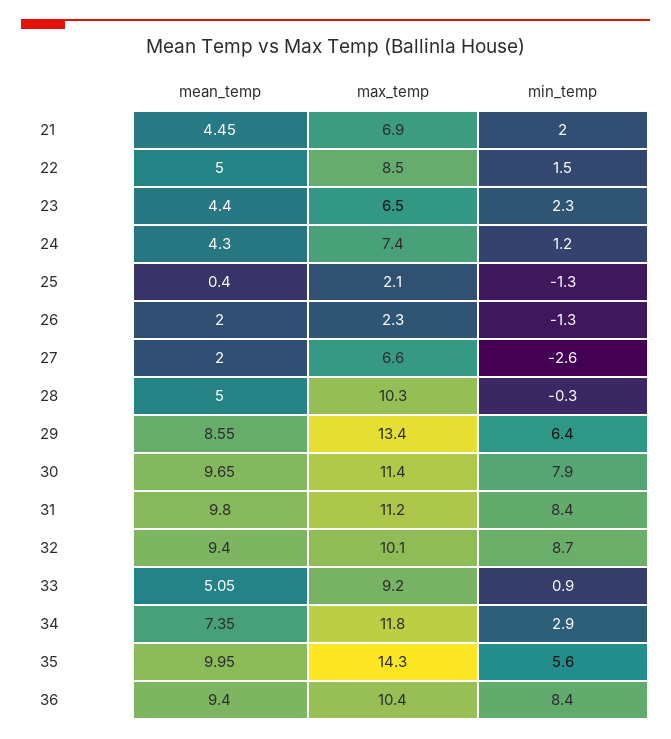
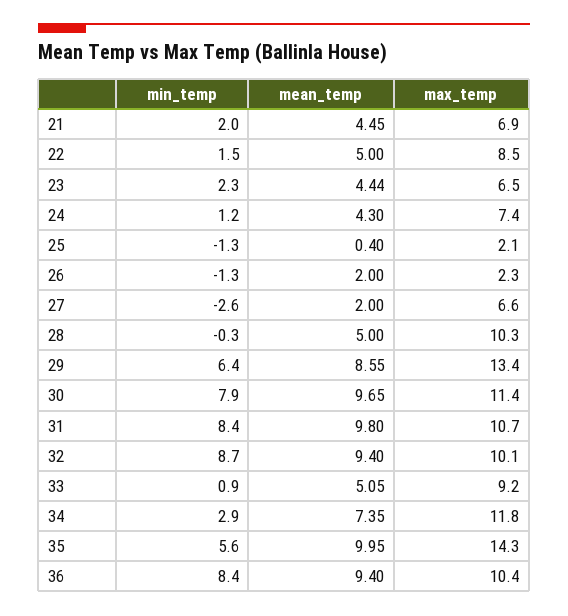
mean_temp, 23: 4.4 -> 4.44
max_temp, 31: 11.2 -> 10.7

